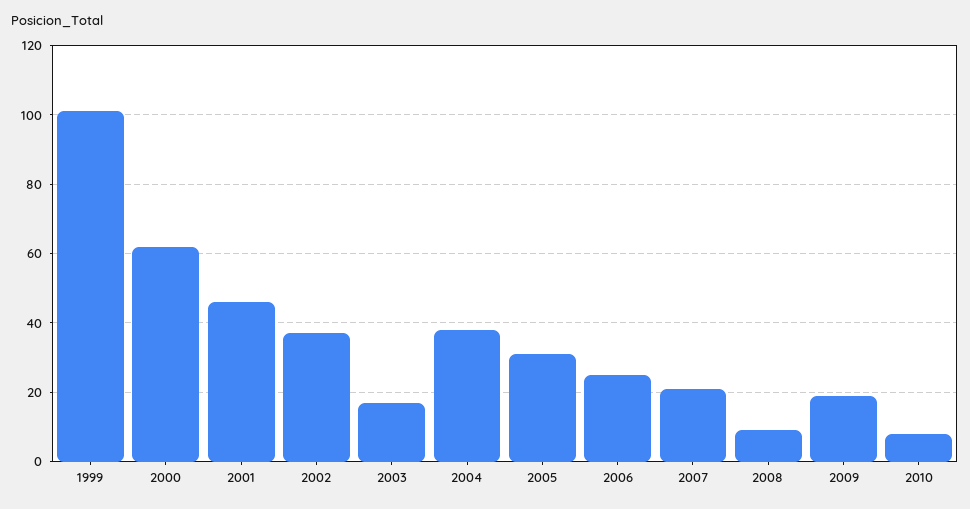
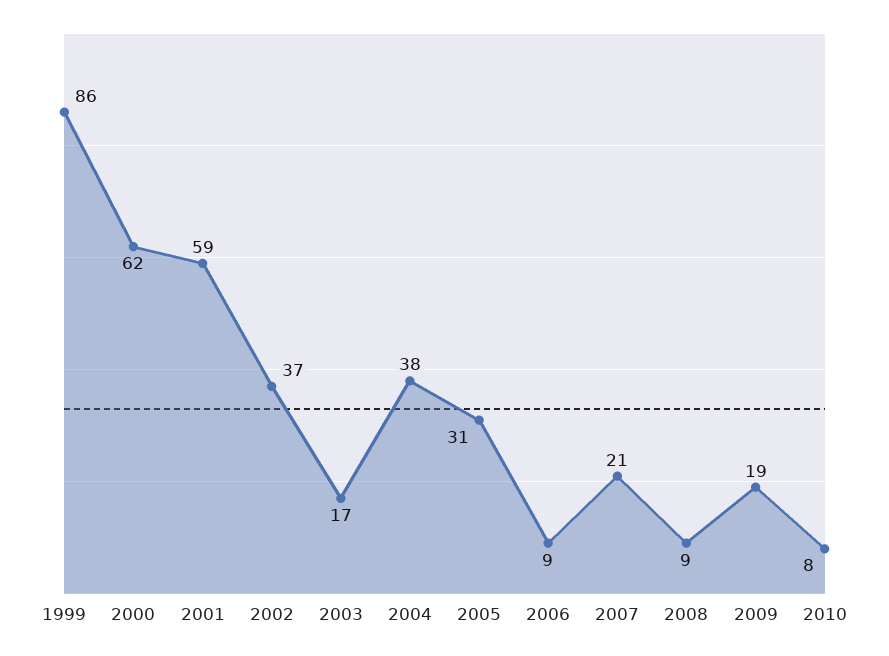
1999: 100 -> 86
2001: 45 -> 59
2006: 25 -> 9

